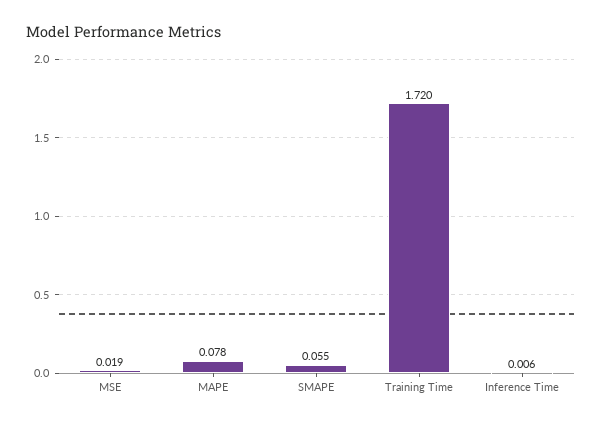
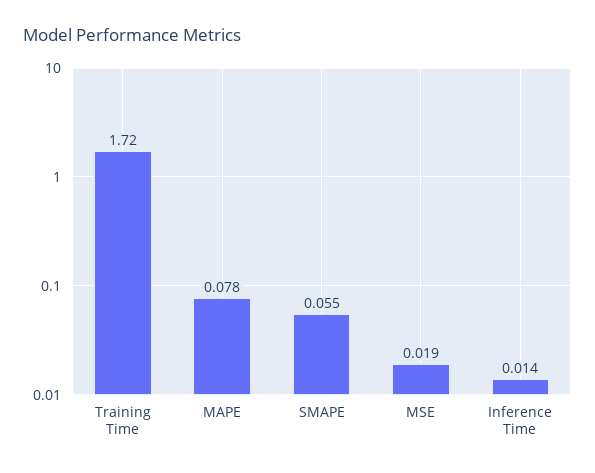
Inference Time: 0.006 -> 0.014

